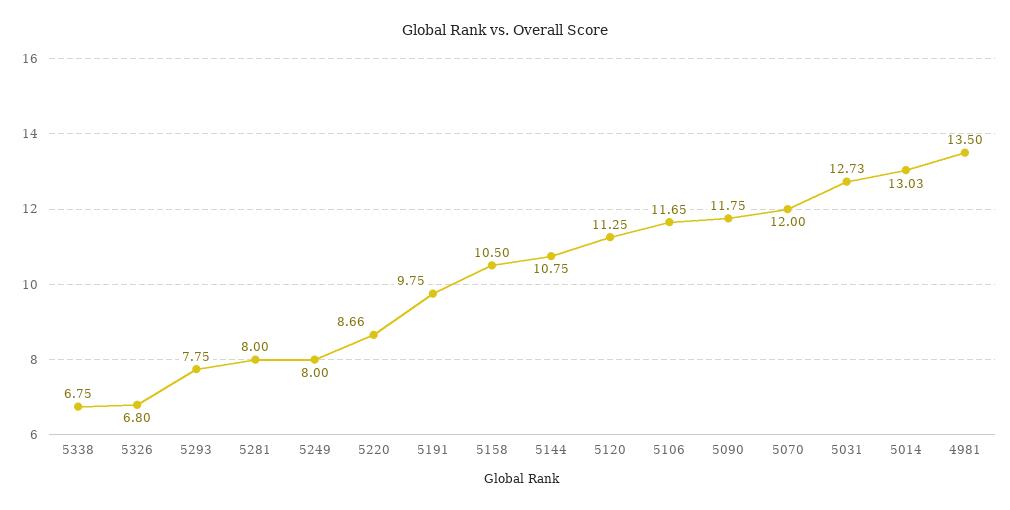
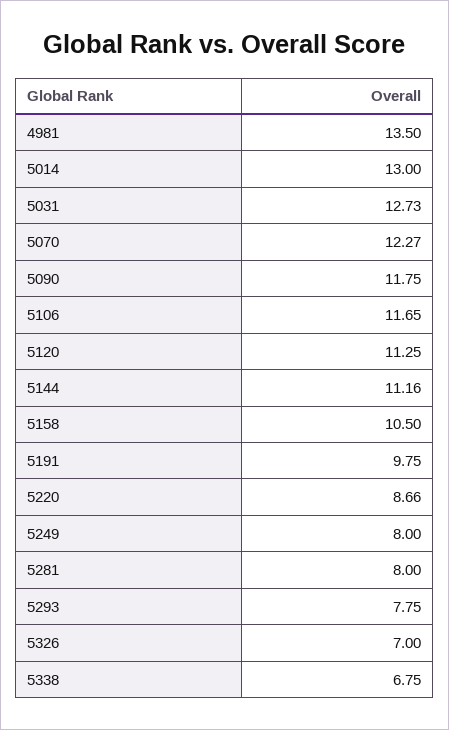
5326: 6.8 -> 7
5144: 10.75 -> 11.16
5070: 12 -> 12.27
5014: 13.03 -> 13

